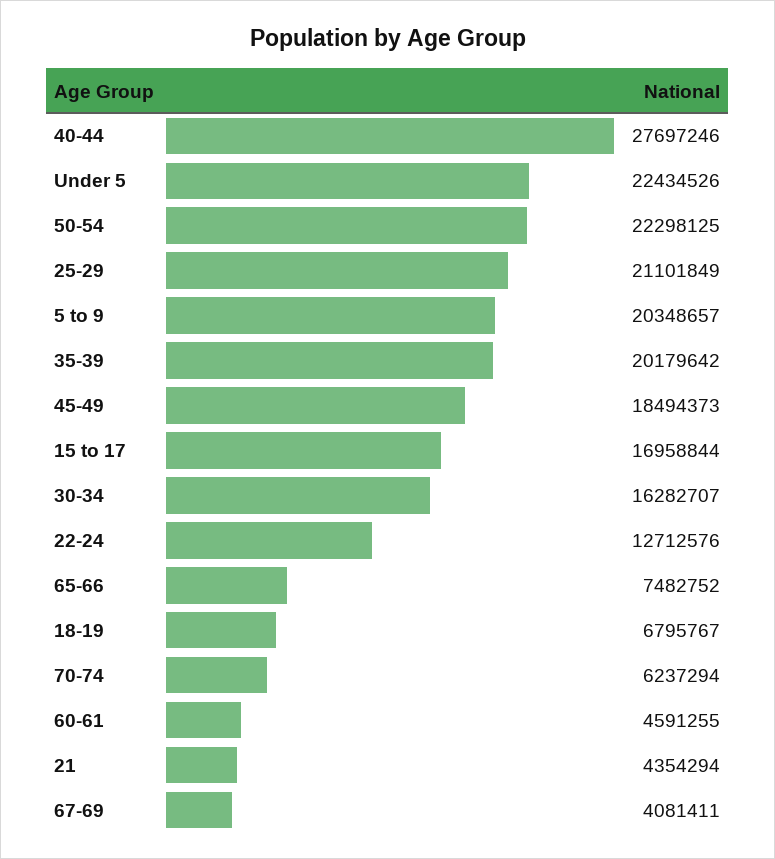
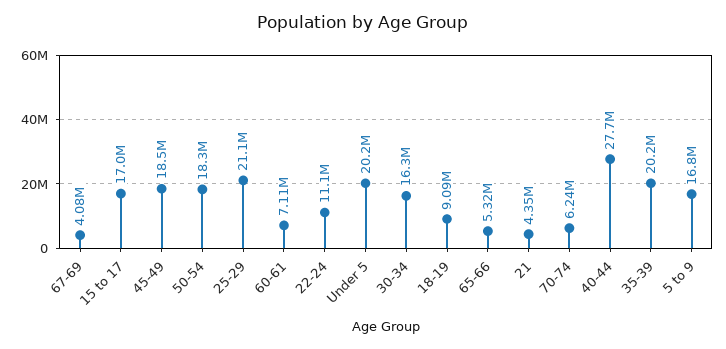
Under 5: 22434526 -> 20200000
50-54: 22298125 -> 18300000
5 to 9: 20348657 -> 16800000
22-24: 12712576 -> 11100000
65-66: 7482752 -> 5320000
18-19: 6795767 -> 9090000
60-61: 4591255 -> 7110000

